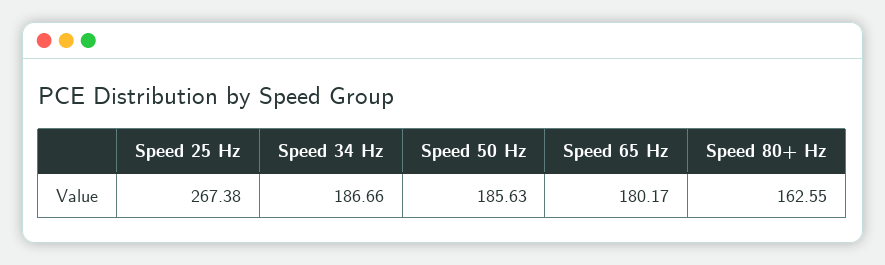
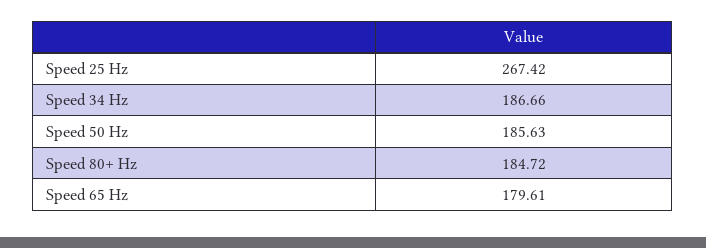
Speed 25 Hz: 267.38 -> 267.42
Speed 65 Hz: 180.17 -> 179.61
Speed 80+ Hz: 162.55 -> 184.72

